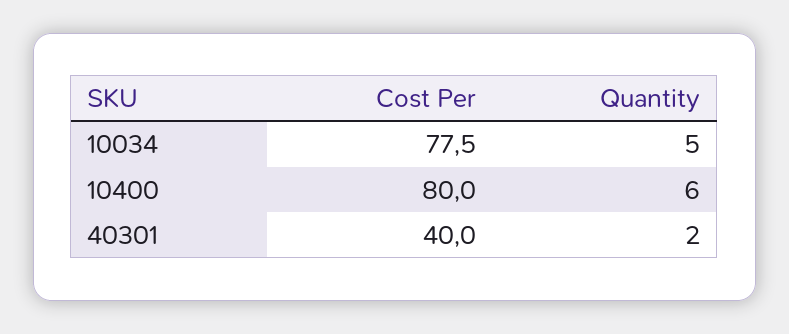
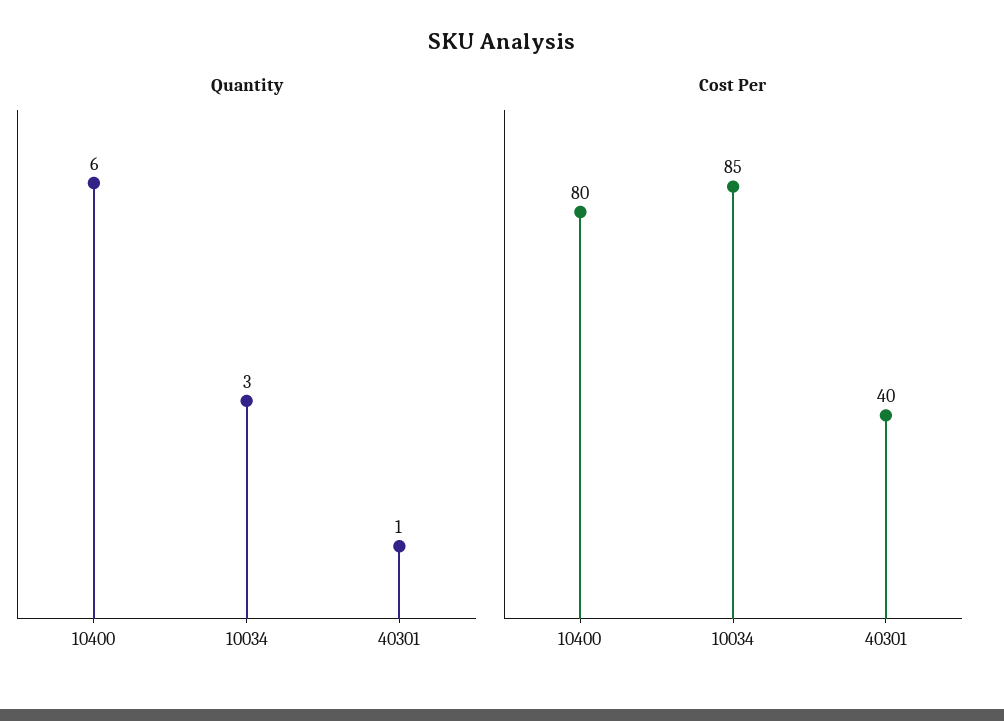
Cost Per, 10034: 77.5 -> 85
Quantity, 10034: 5 -> 3
Quantity, 40301: 2 -> 1

